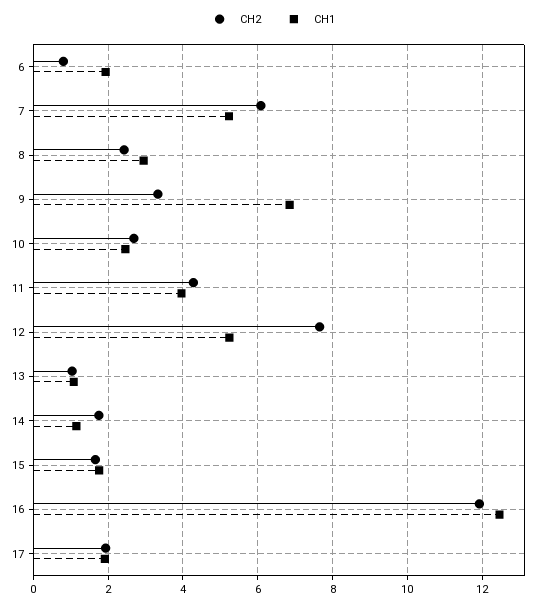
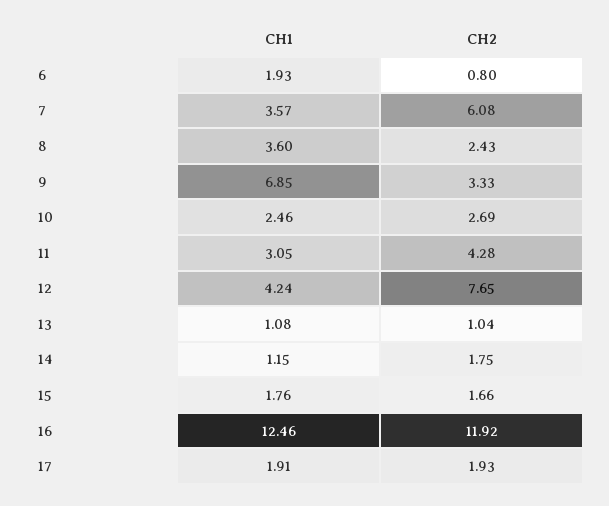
CH1, 7: 5.2 -> 3.57
CH1, 8: 3 -> 3.6
CH1, 11: 4 -> 3.05
CH1, 12: 5.2 -> 4.24

